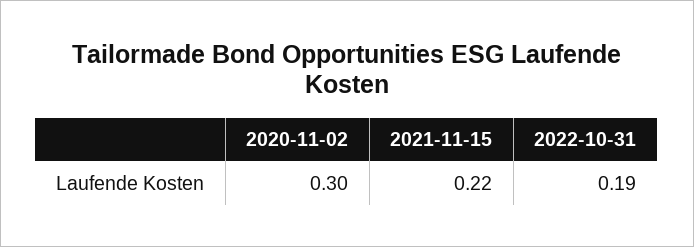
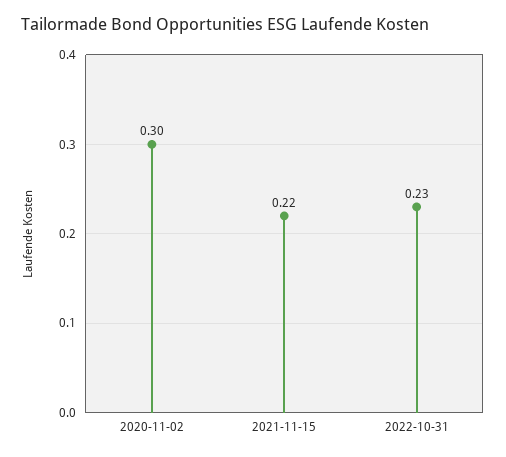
2022-10-31: 0.19 -> 0.23

